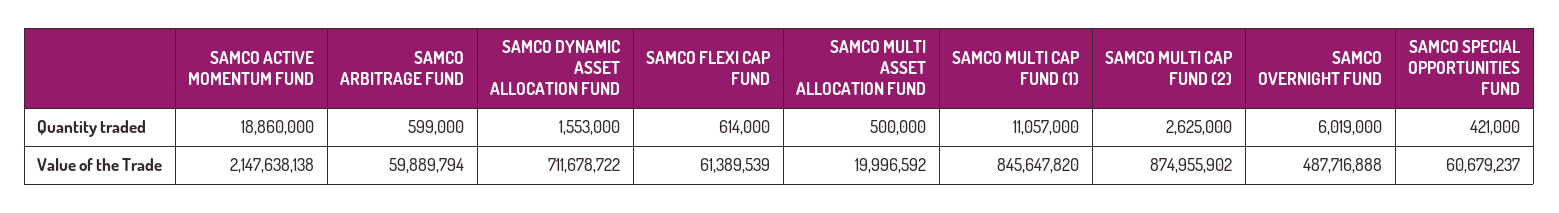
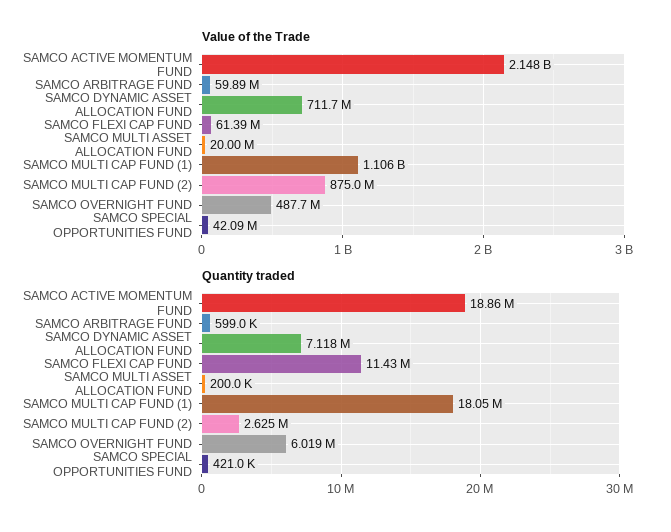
Quantity traded, SAMCO DYNAMIC ASSET ALLOCATION FUND: 1553000 -> 7118000
Quantity traded, SAMCO FLEXI CAP FUND: 614000 -> 11430000
Quantity traded, SAMCO MULTI ASSET ALLOCATION FUND: 500000 -> 200000
Quantity traded, SAMCO MULTI CAP FUND (1): 11057000 -> 18050000
Value of the Trade, SAMCO MULTI CAP FUND (1): 845647820 -> 1106000000
Value of the Trade, SAMCO SPECIAL OPPORTUNITIES FUND: 60679237 -> 42090000

